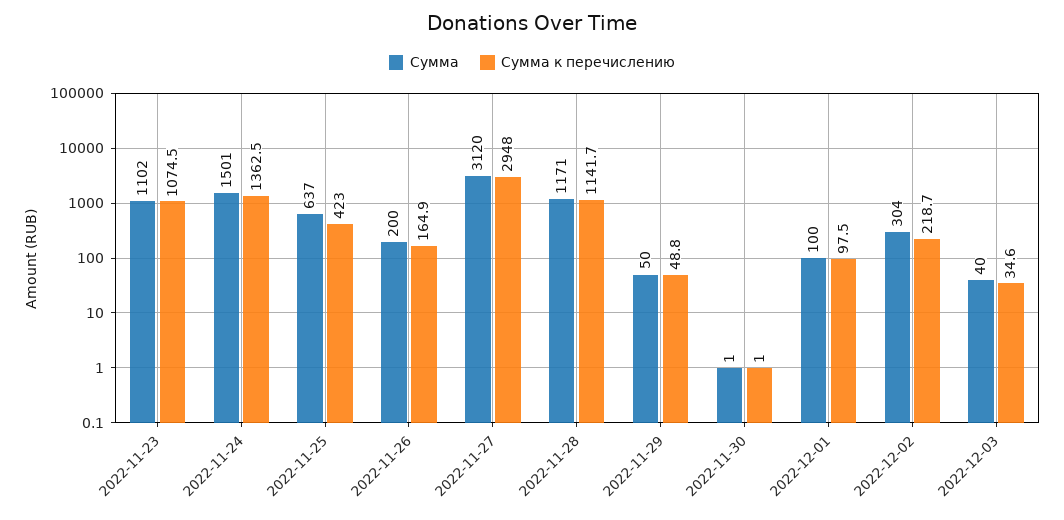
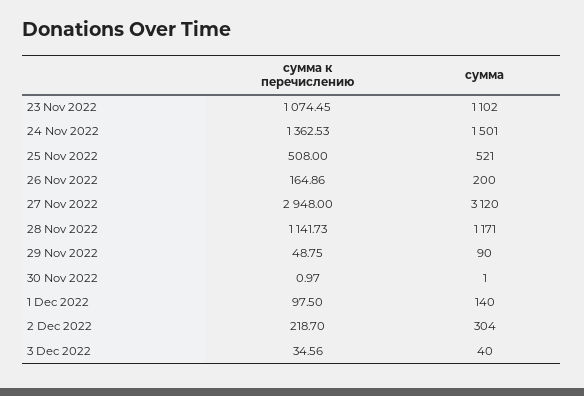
Сумма, 2022-11-25: 637 -> 521
Сумма к перечислению, 2022-11-25: 423 -> 508
Сумма, 2022-11-29: 50 -> 90
Сумма, 2022-12-01: 100 -> 140

